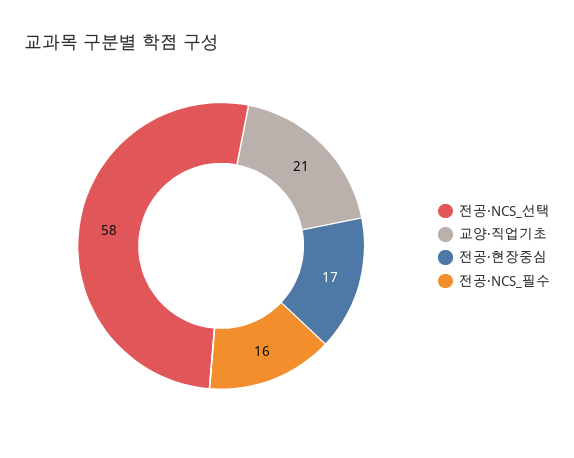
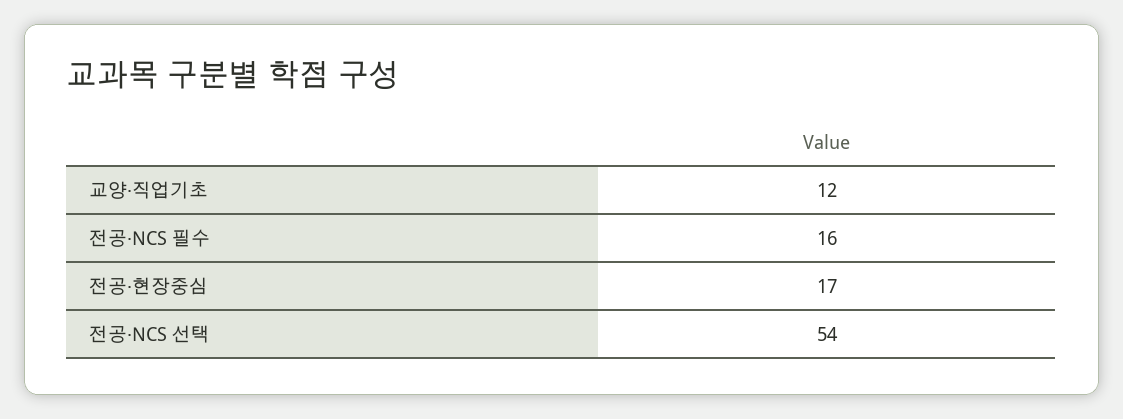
전공·NCS_선택: 58 -> 54
교양·직업기초: 21 -> 12

